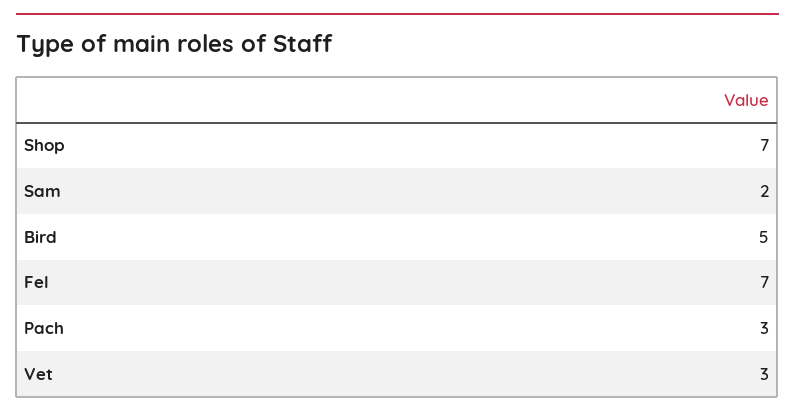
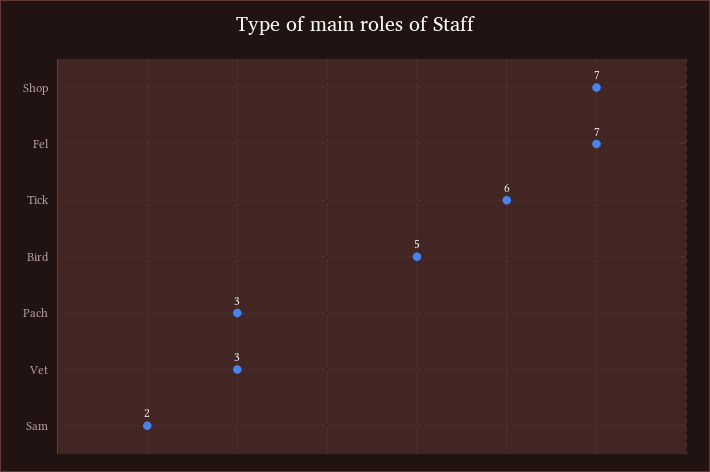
Tick: none -> 6

